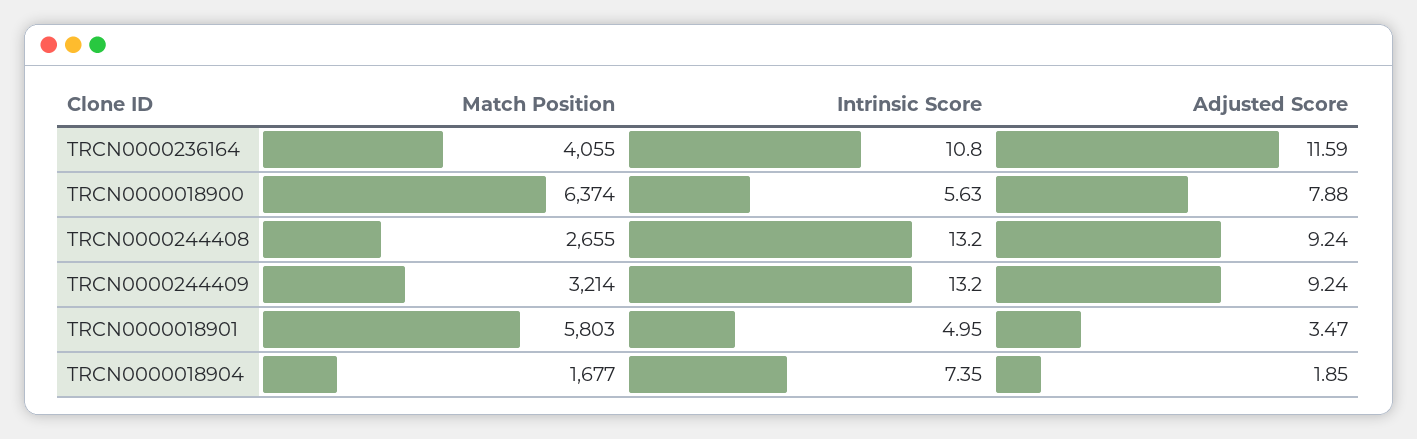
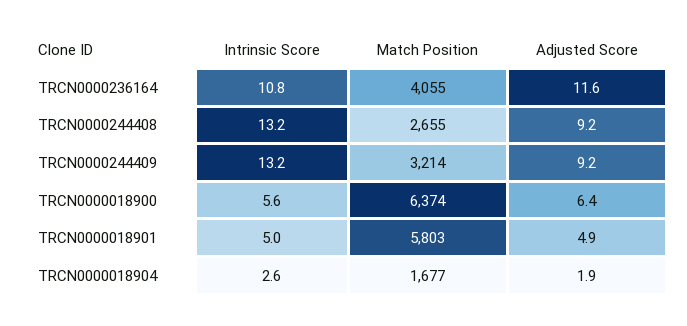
Adjusted Score, TRCN0000018900: 7.88 -> 6.4
Adjusted Score, TRCN0000018901: 3.47 -> 4.9
Intrinsic Score, TRCN0000018904: 7.35 -> 2.6

